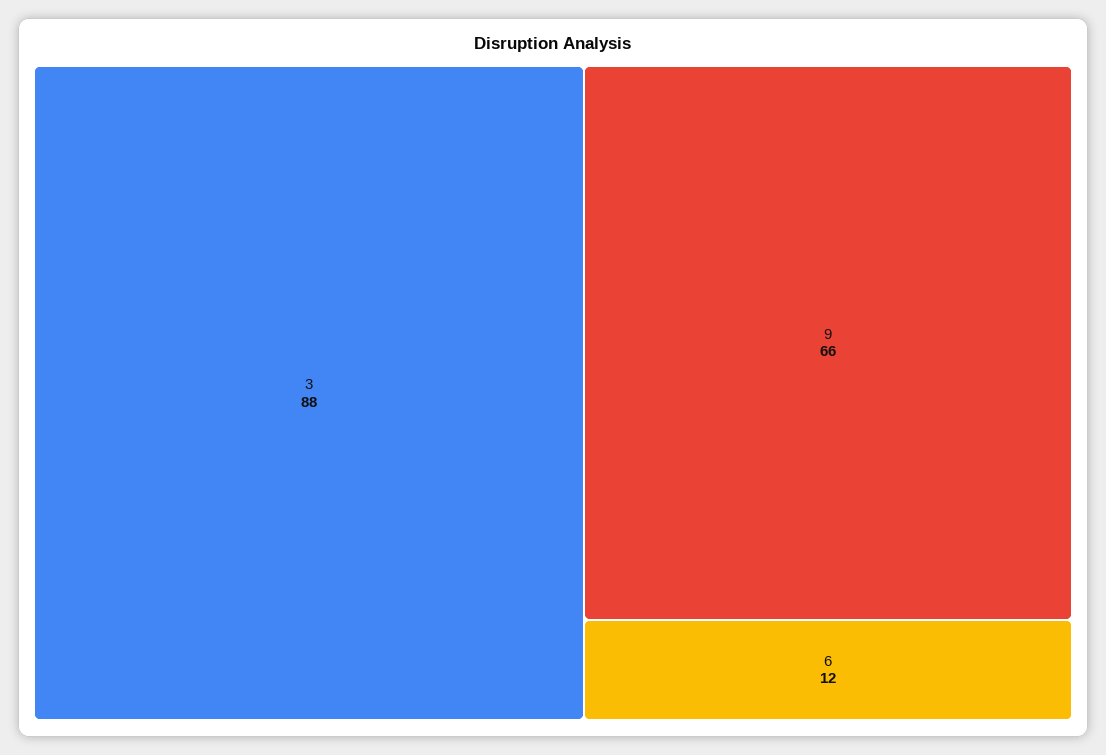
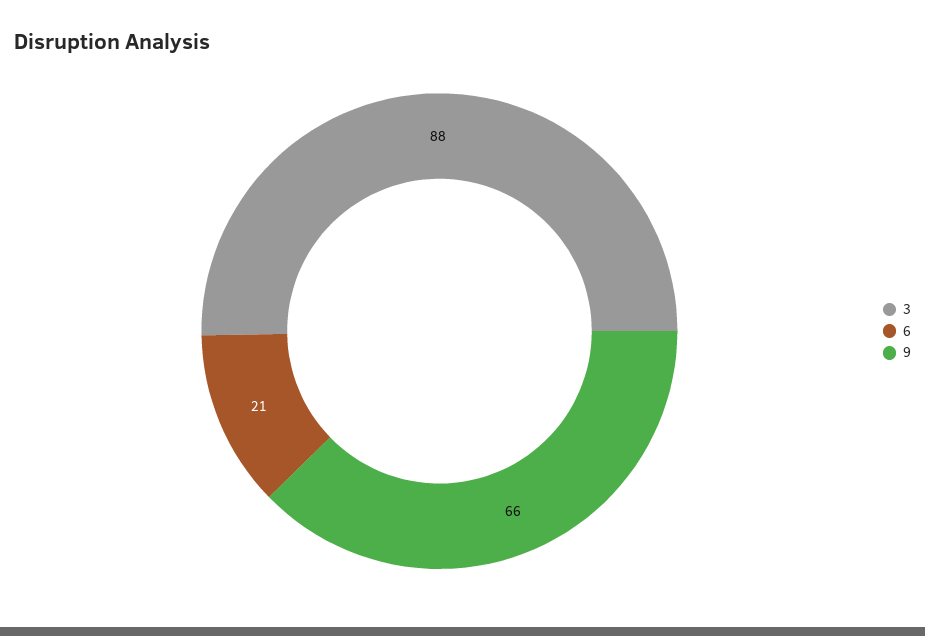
6: 12 -> 21

